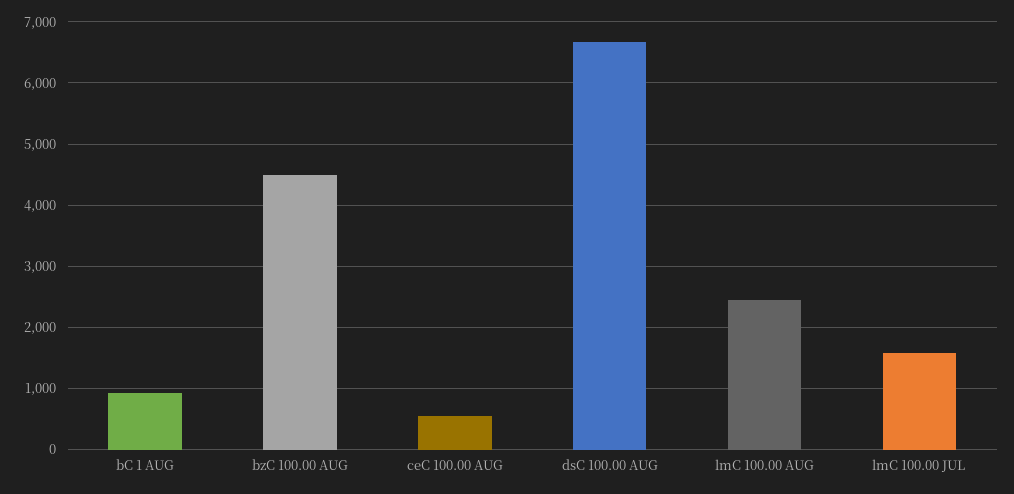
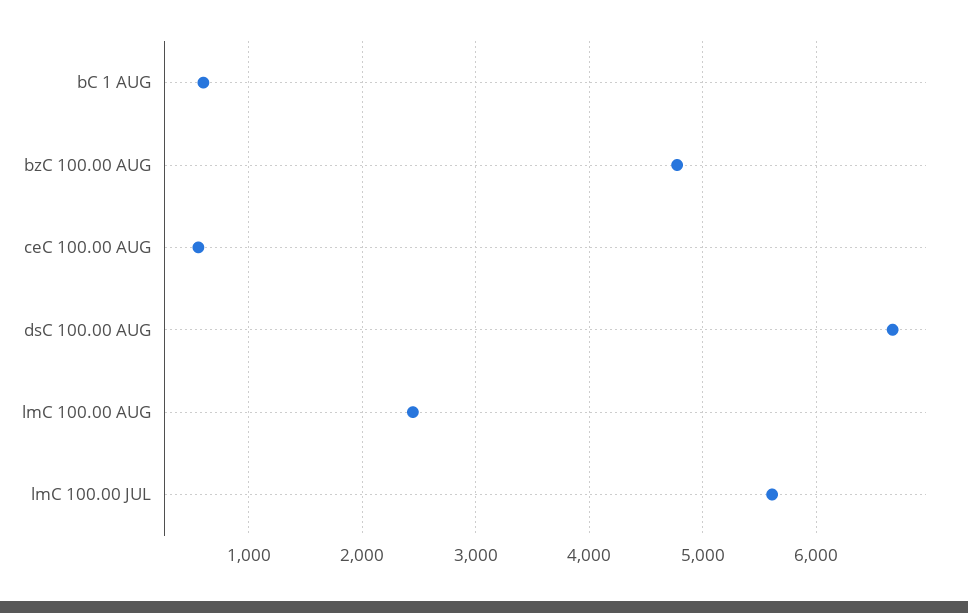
bC 1 AUG: 900 -> 600
bzC 100.00 AUG: 4500 -> 4800
lmC 100.00 JUL: 1600 -> 5600

